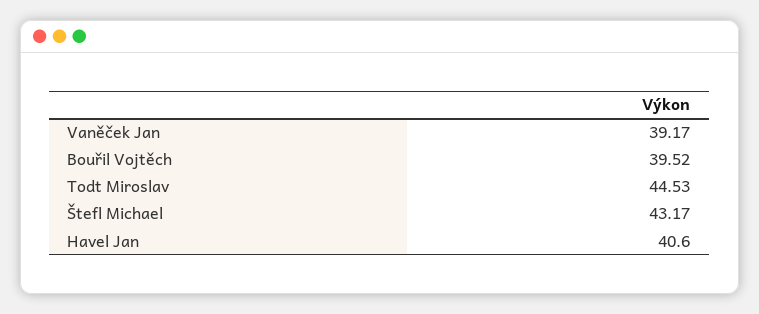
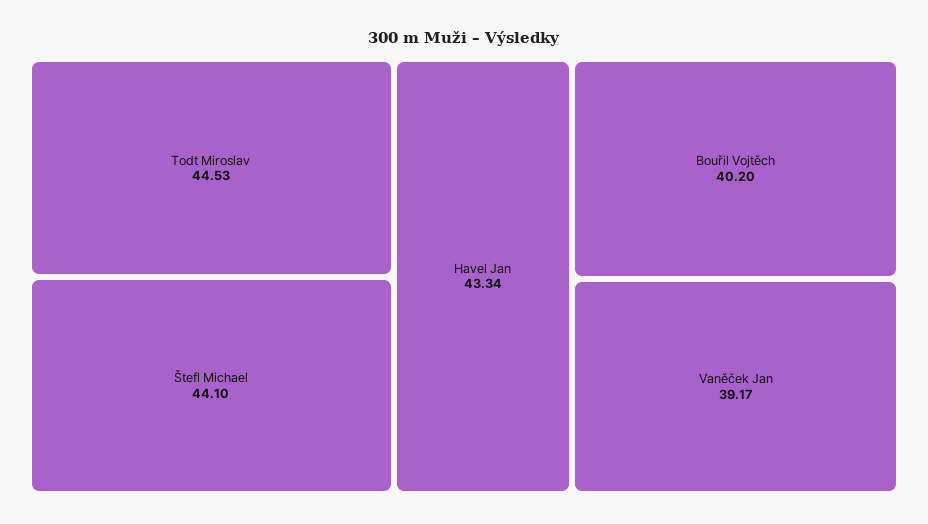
Bouřil Vojtěch: 39.52 -> 40.2
Štefl Michael: 43.17 -> 44.1
Havel Jan: 40.6 -> 43.34

